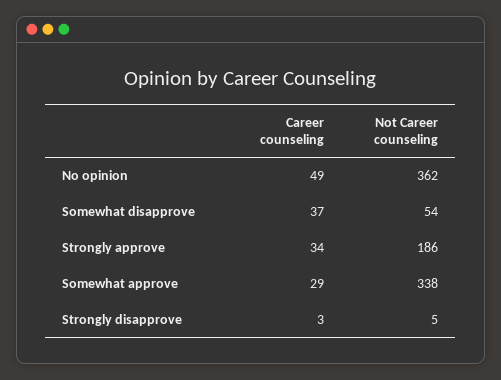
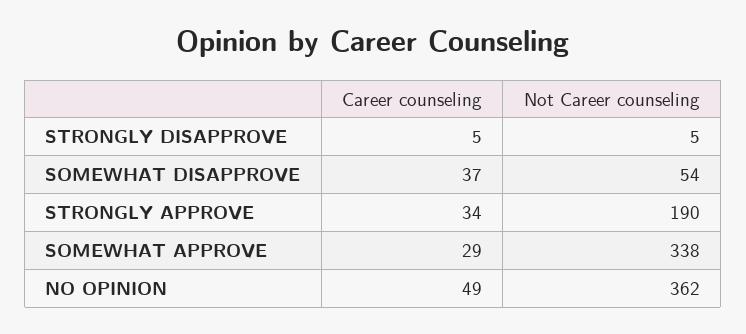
Not Career counseling, Strongly approve: 186 -> 190
Career counseling, Strongly disapprove: 3 -> 5

